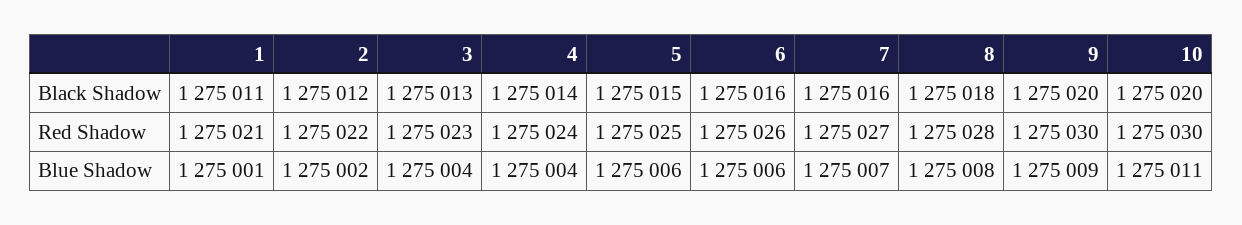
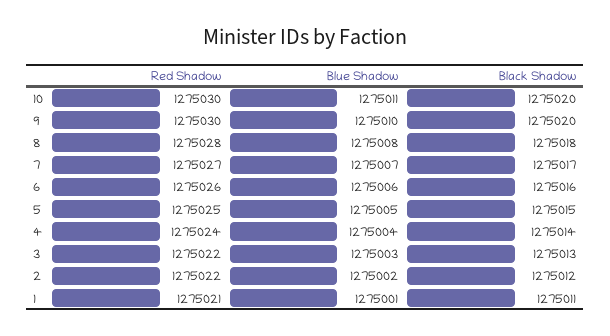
7, Black Shadow: 1275016 -> 1275017
3, Red Shadow: 1275023 -> 1275022
3, Blue Shadow: 1275004 -> 1275003
5, Blue Shadow: 1275006 -> 1275005
9, Blue Shadow: 1275009 -> 1275010

